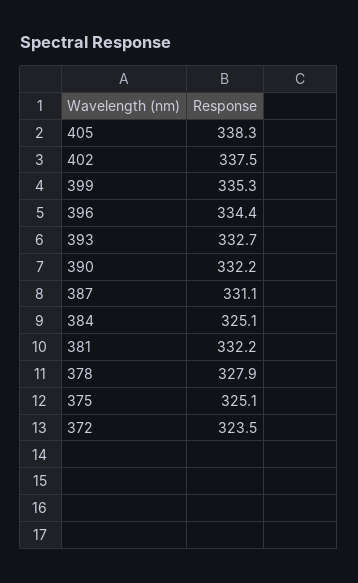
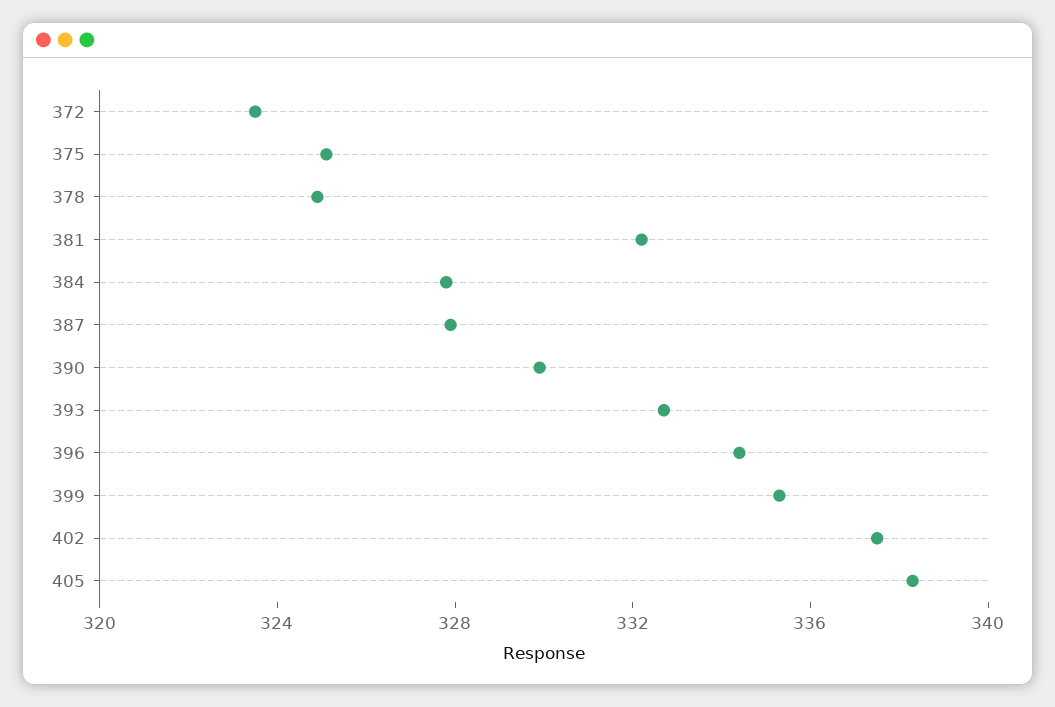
390: 332.2 -> 330
387: 331.1 -> 328
384: 325.1 -> 328
378: 327.9 -> 325

